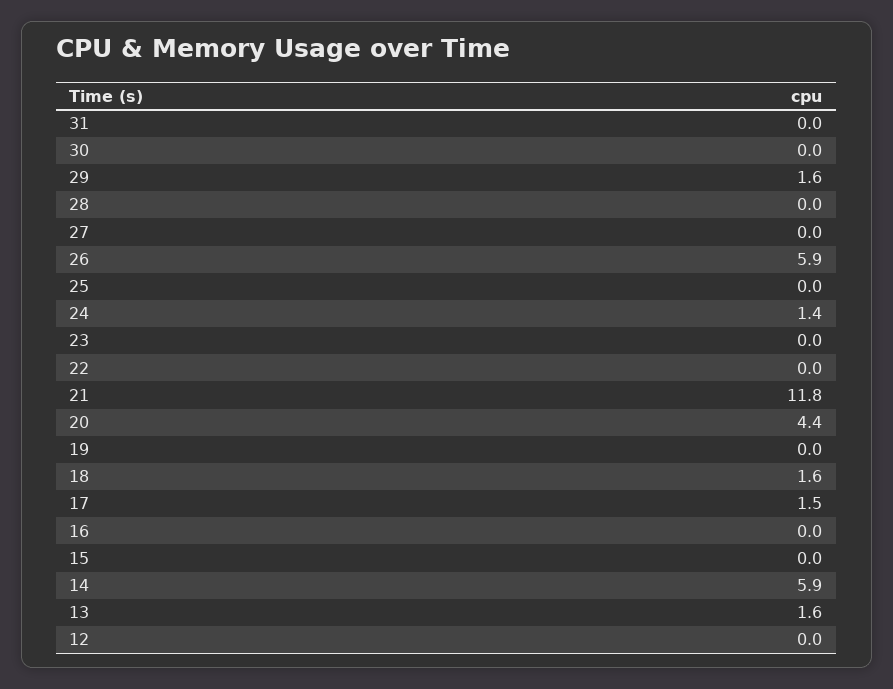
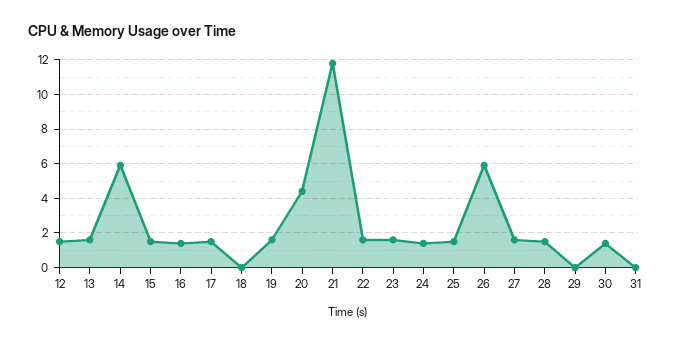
30: 0 -> 1.5
29: 1.6 -> 0
28: 0 -> 1.5
27: 0 -> 1.5
25: 0 -> 1.5
23: 0 -> 1.5
22: 0 -> 1.5
19: 0 -> 1.5
18: 1.6 -> 0
16: 0 -> 1.5
15: 0 -> 1.5
12: 0 -> 1.5

